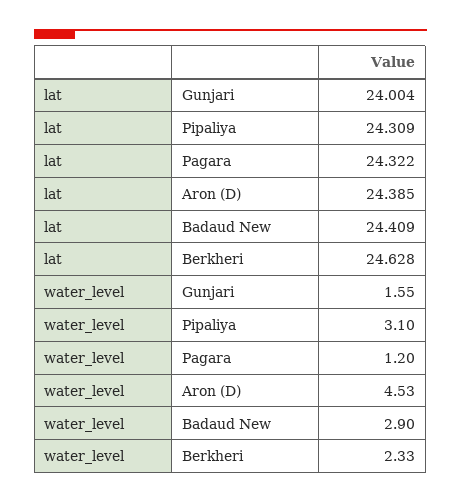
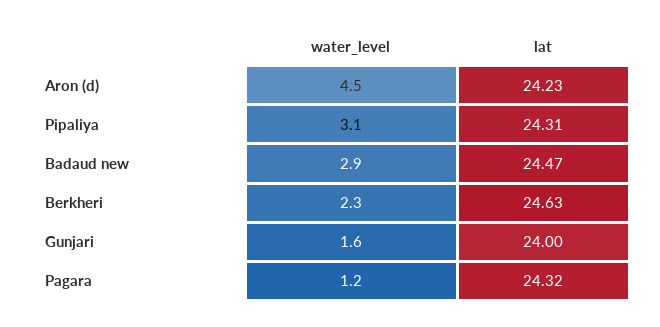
lat, Aron (D): 24.385 -> 24.23
lat, Badaud New: 24.409 -> 24.47

